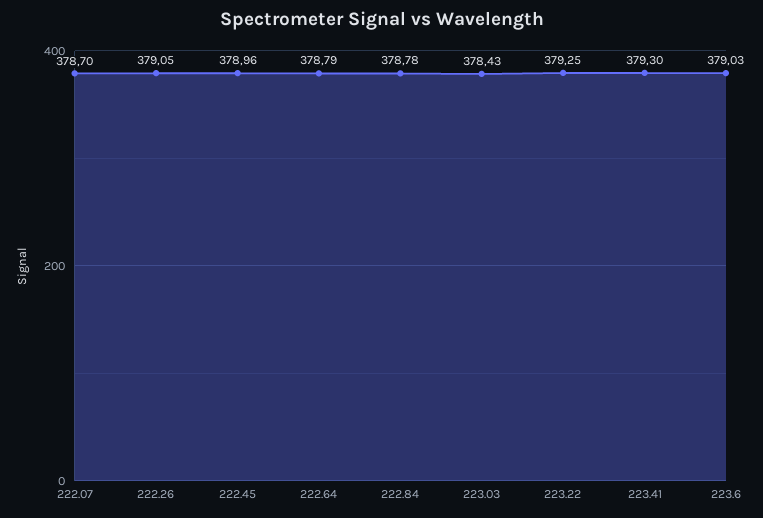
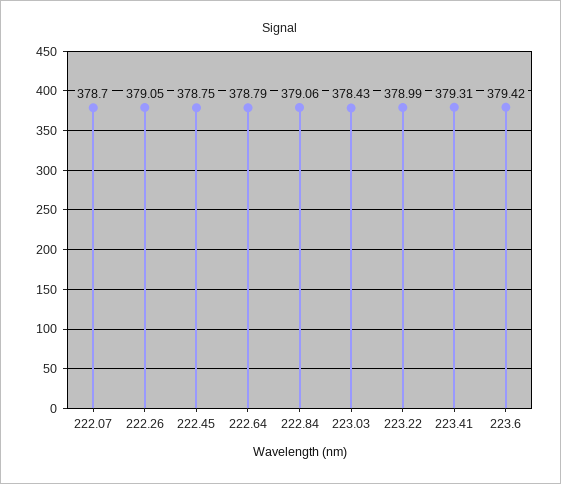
222.45: 378.96 -> 378.75
222.84: 378.78 -> 379.06
223.22: 379.25 -> 378.99
223.41: 379.3 -> 379.31
223.6: 379.03 -> 379.42

